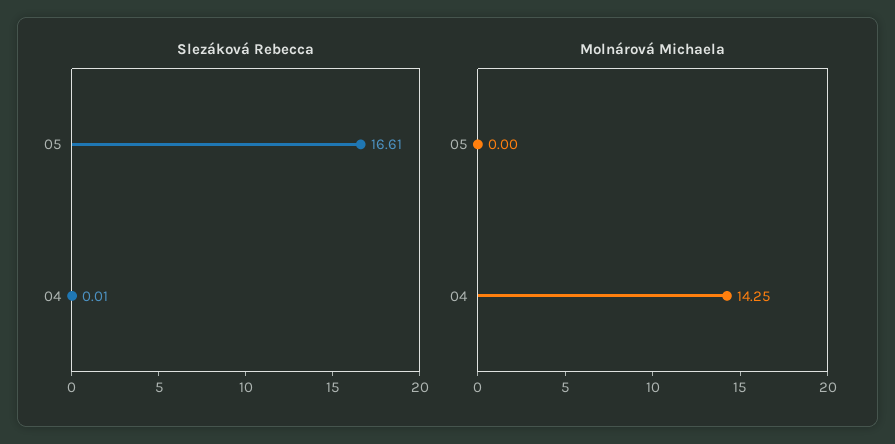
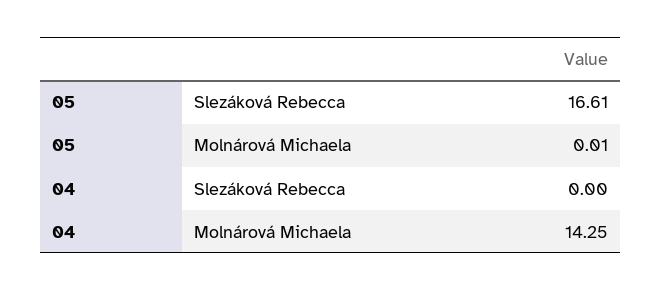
Slezáková Rebecca, 04: 0.01 -> 0
Molnárová Michaela, 05: 0 -> 0.01

